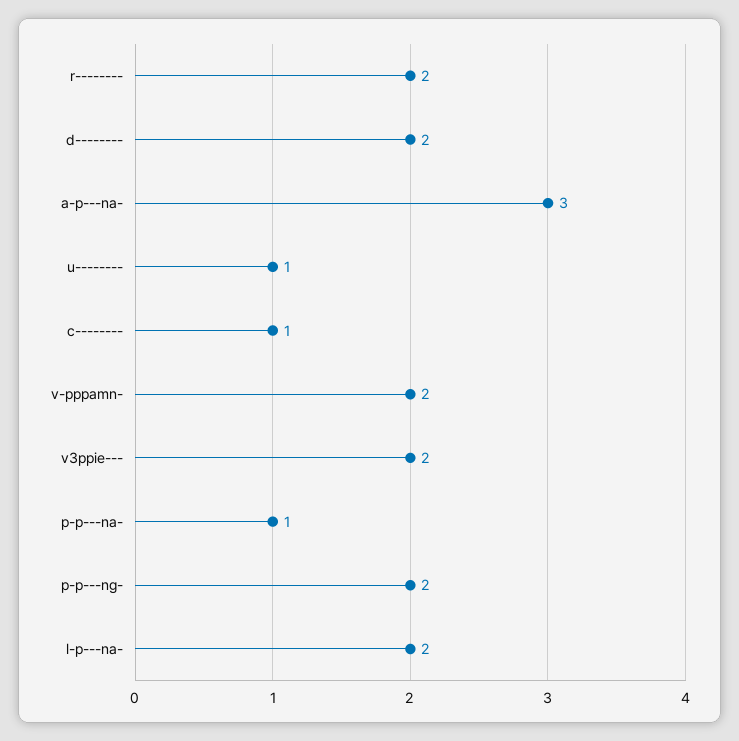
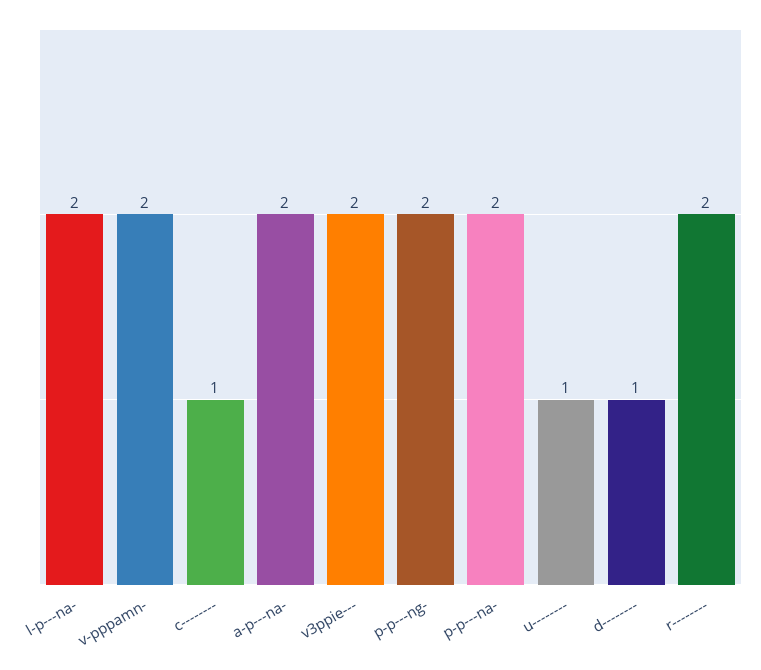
d--------: 2 -> 1
a-p---na-: 3 -> 2
p-p---na-: 1 -> 2

